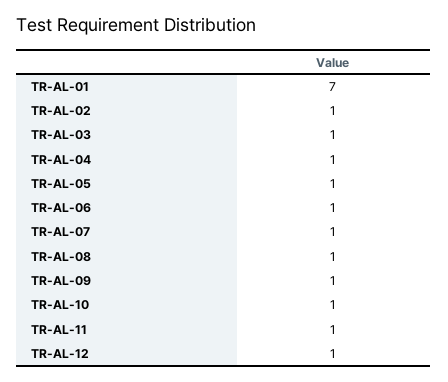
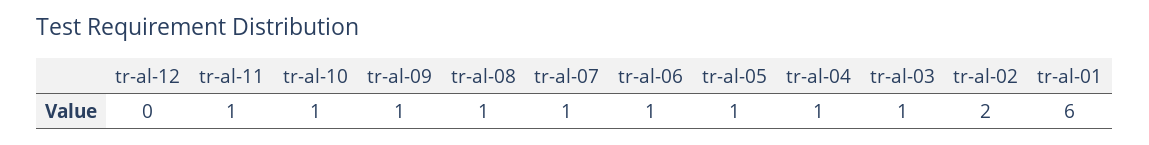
TR-AL-01: 7 -> 6
TR-AL-02: 1 -> 2
TR-AL-12: 1 -> 0

